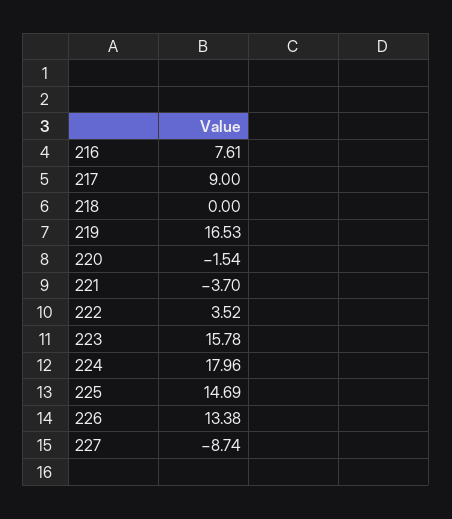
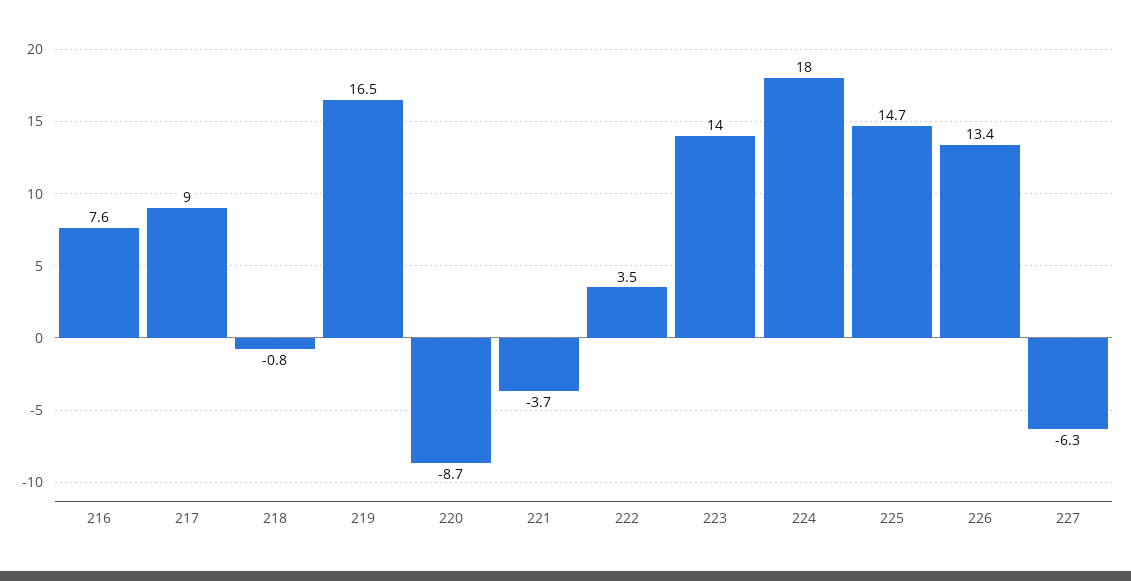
218: 0 -> -0.8
220: -1.54 -> -8.7
223: 15.78 -> 14
227: -8.74 -> -6.3

